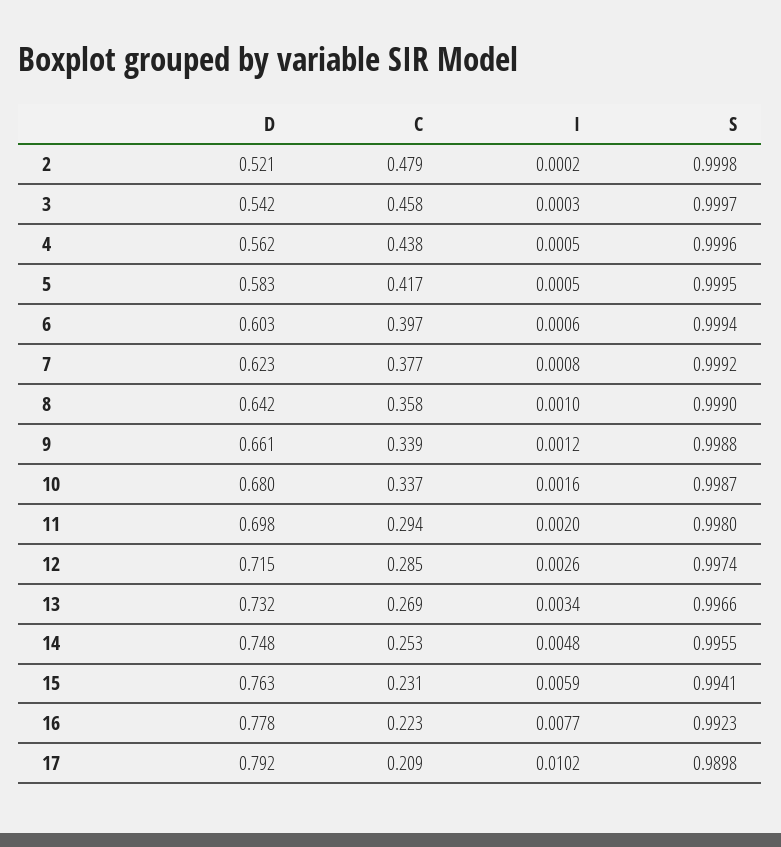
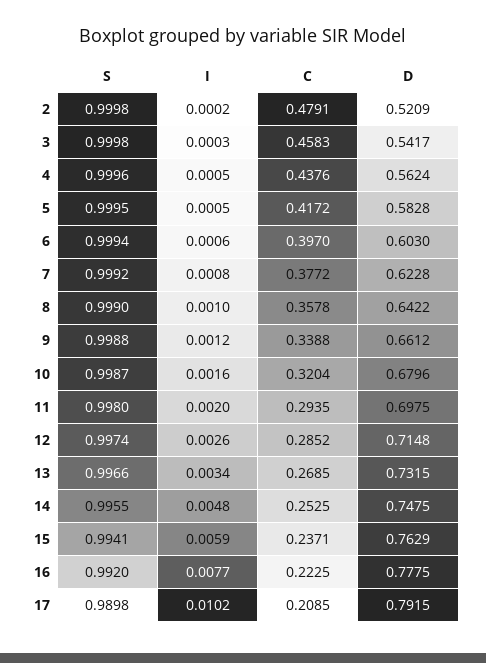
S, 3: 0.9997 -> 0.9998
C, 10: 0.337 -> 0.3204
C, 15: 0.231 -> 0.2371
S, 16: 0.9923 -> 0.992

